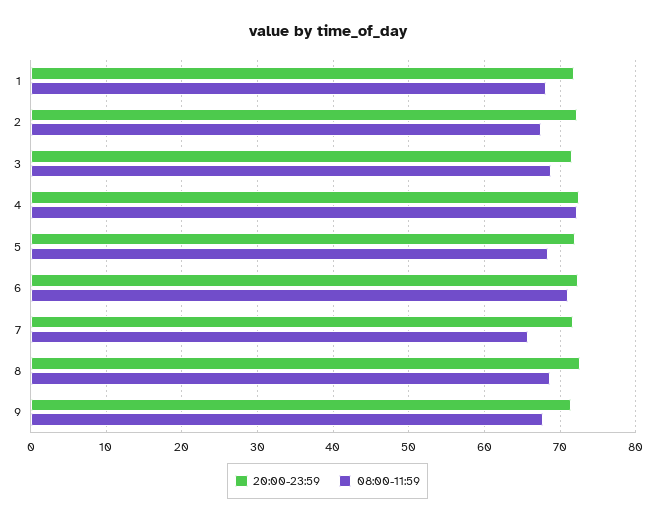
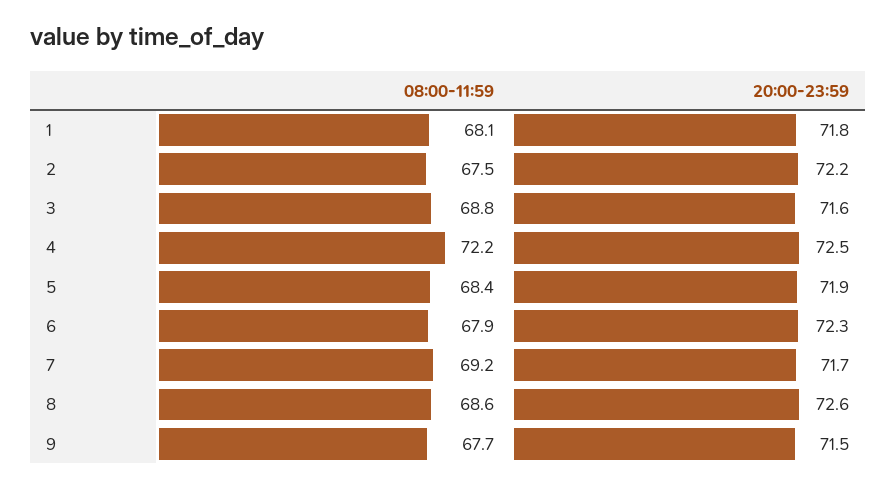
08:00-11:59, 6: 71 -> 67.9
08:00-11:59, 7: 66 -> 69.2

